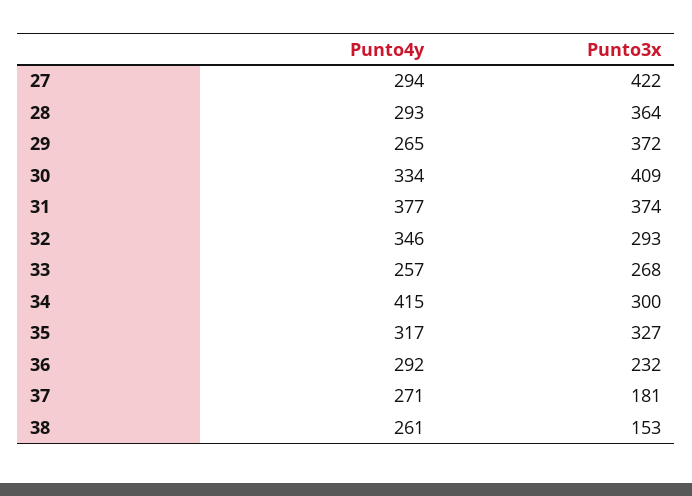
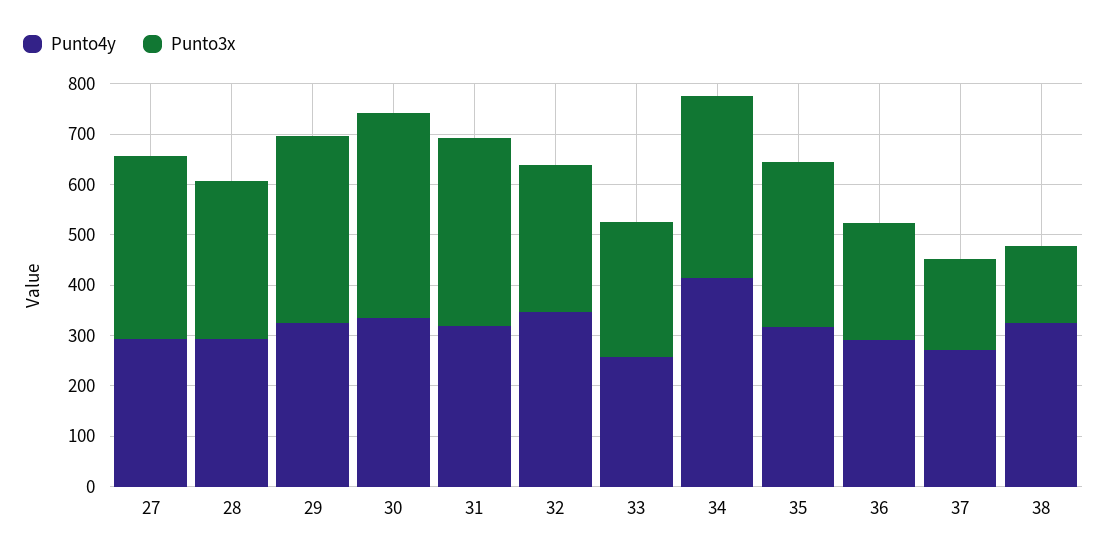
Punto3x, 27: 422 -> 360
Punto3x, 28: 364 -> 320
Punto4y, 29: 265 -> 320
Punto4y, 31: 377 -> 320
Punto3x, 34: 300 -> 360
Punto4y, 38: 261 -> 320

